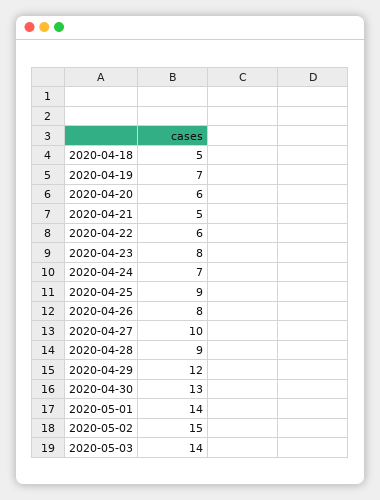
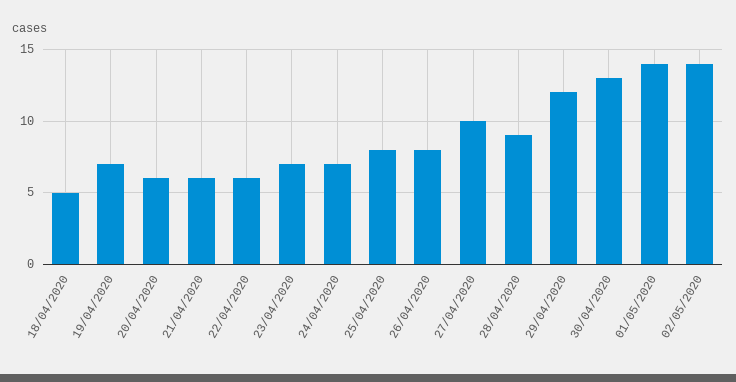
2020-04-21: 5 -> 6
2020-04-23: 8 -> 7
2020-04-25: 9 -> 8
2020-05-02: 15 -> 14
2020-05-03: 14 -> none

